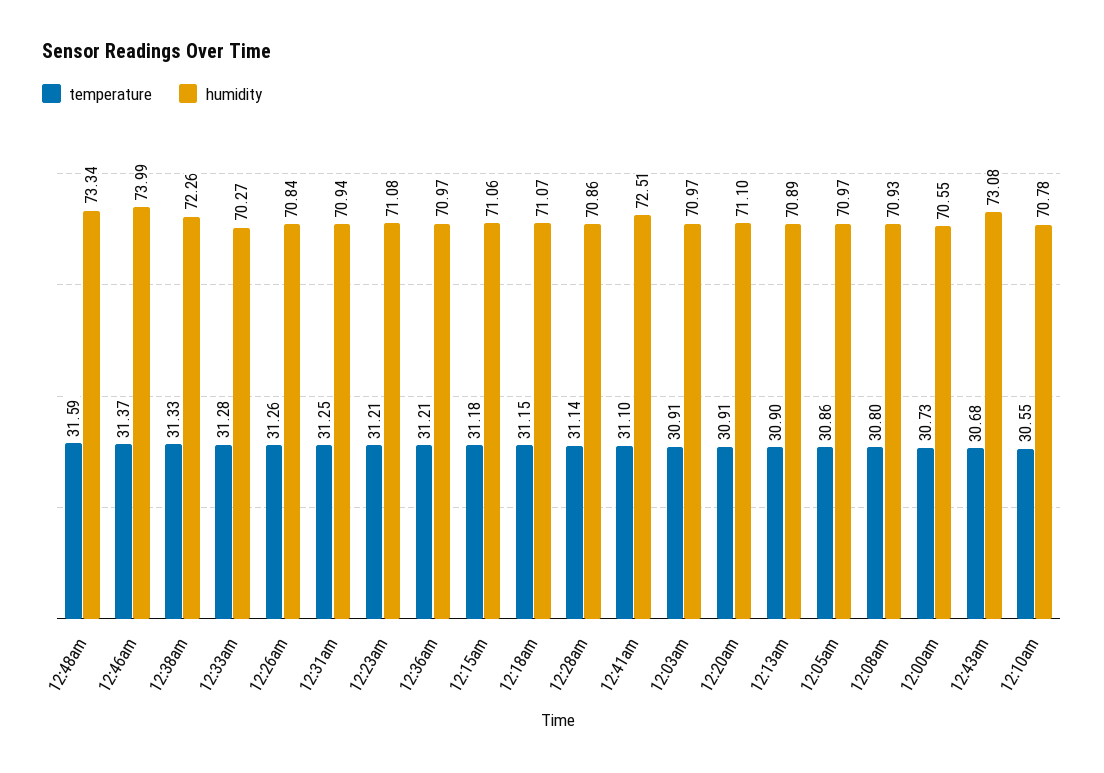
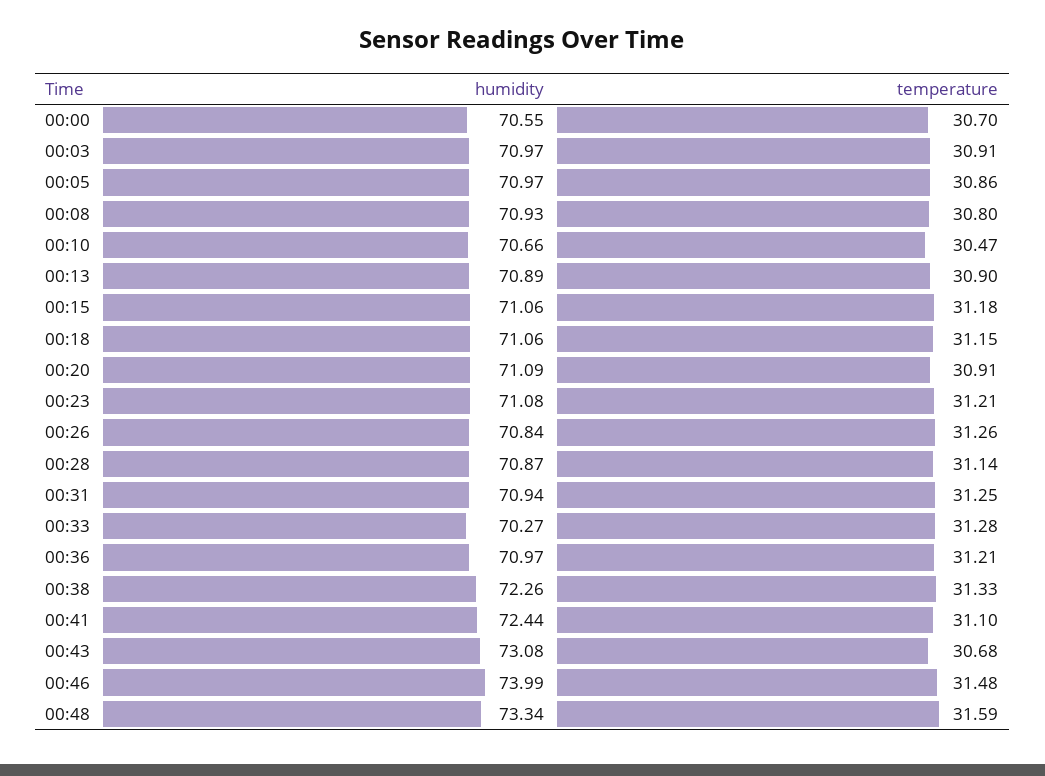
temperature, 12:46am: 31.37 -> 31.48
humidity, 12:18am: 71.07 -> 71.06
humidity, 12:28am: 70.86 -> 70.87
humidity, 12:41am: 72.51 -> 72.44
humidity, 12:20am: 71.1 -> 71.09
temperature, 12:00am: 30.73 -> 30.7
temperature, 12:10am: 30.55 -> 30.47
humidity, 12:10am: 70.78 -> 70.66

